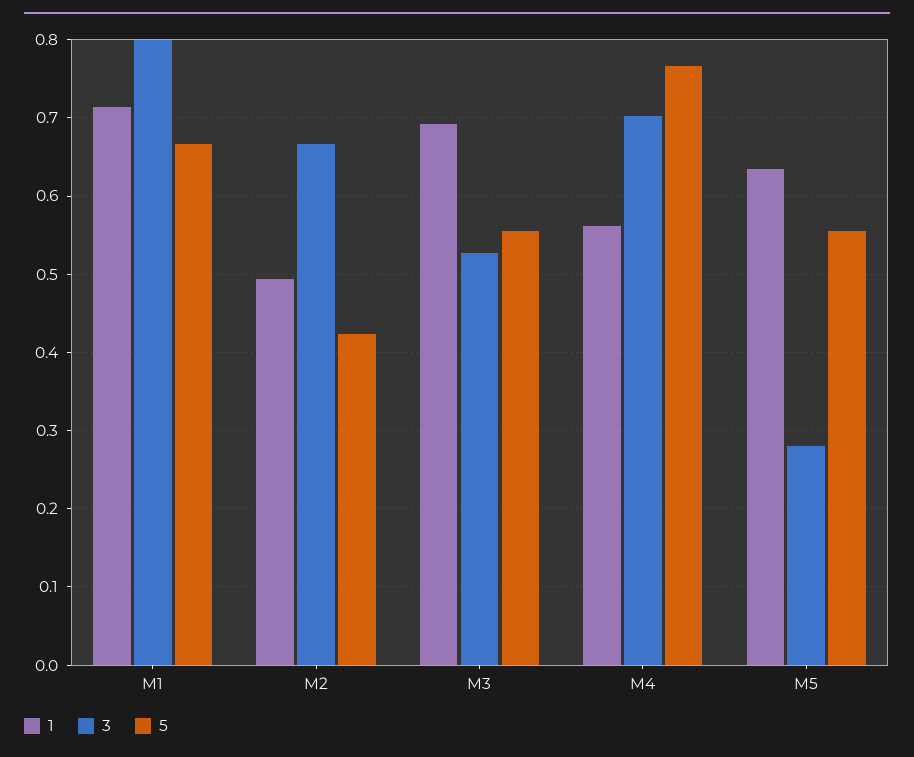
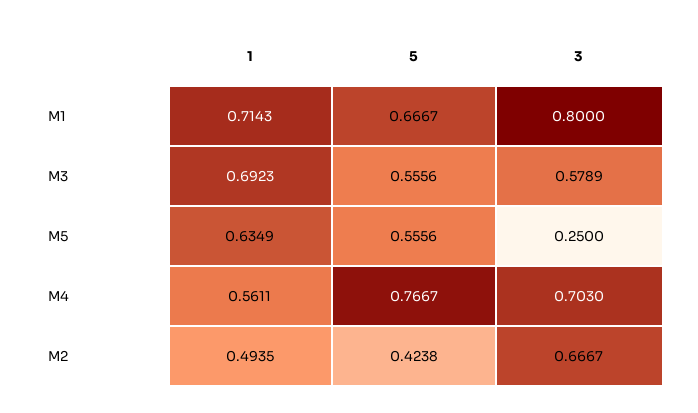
3, M3: 0.53 -> 0.5789
3, M5: 0.28 -> 0.25

